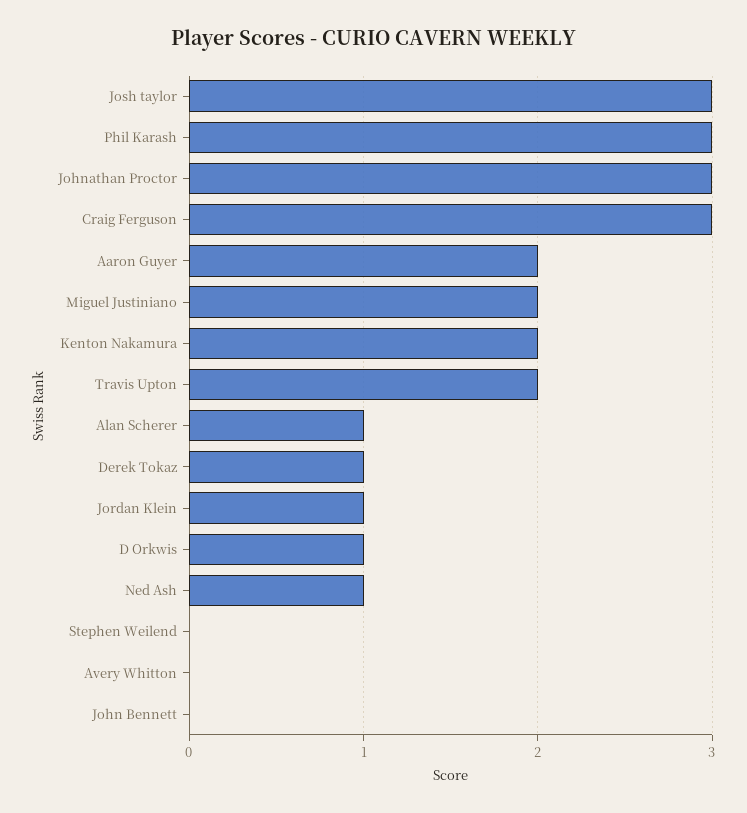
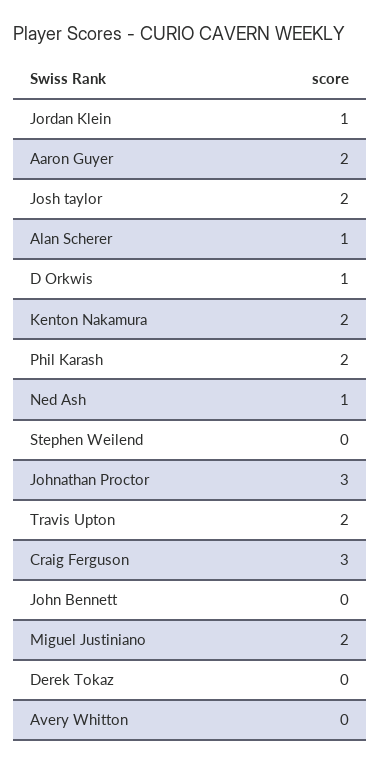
Josh taylor: 3 -> 2
Phil Karash: 3 -> 2
Derek Tokaz: 1 -> 0

